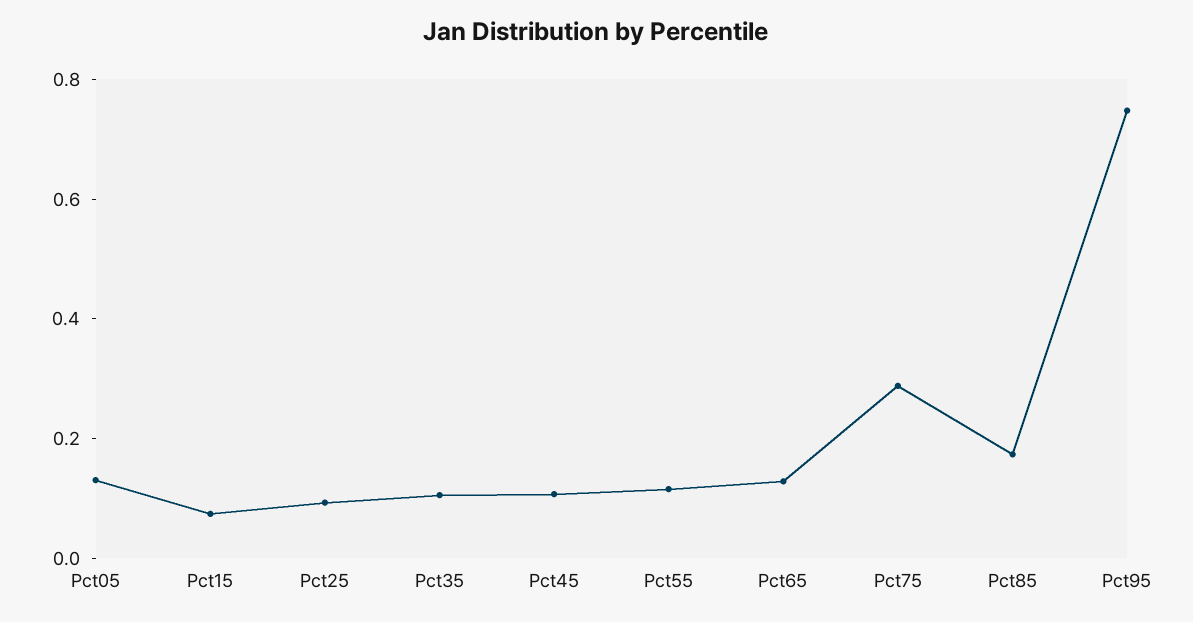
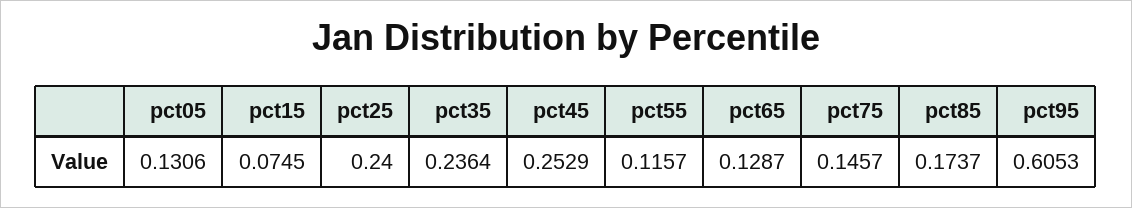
Pct25: 0.1 -> 0.24
Pct35: 0.1 -> 0.2364
Pct45: 0.1 -> 0.2529
Pct75: 0.3 -> 0.1457
Pct95: 0.75 -> 0.6053

